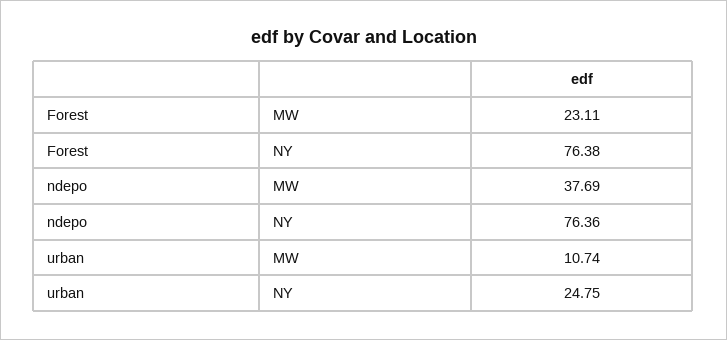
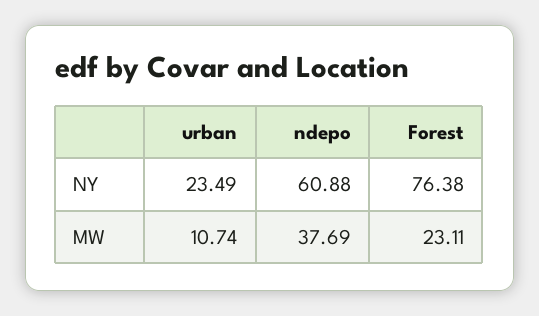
ndepo, NY: 76.36 -> 60.88
urban, NY: 24.75 -> 23.49

